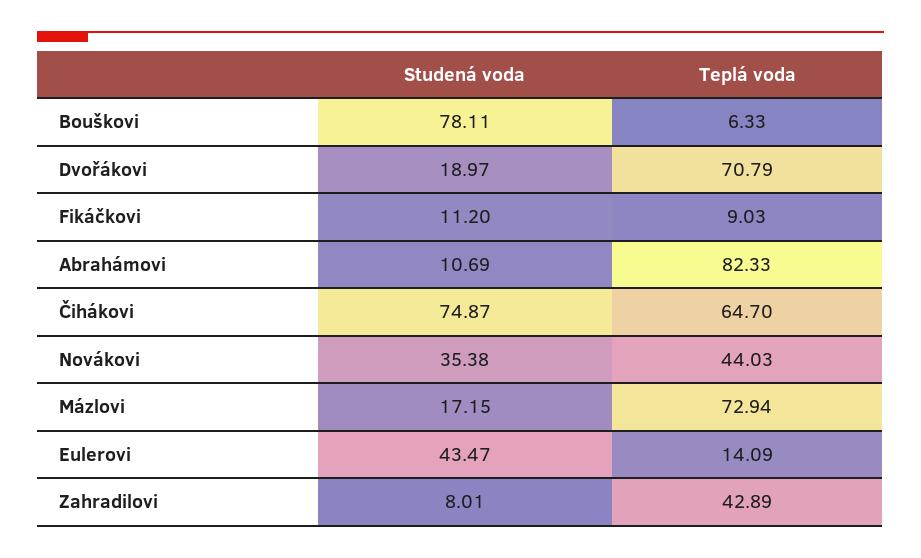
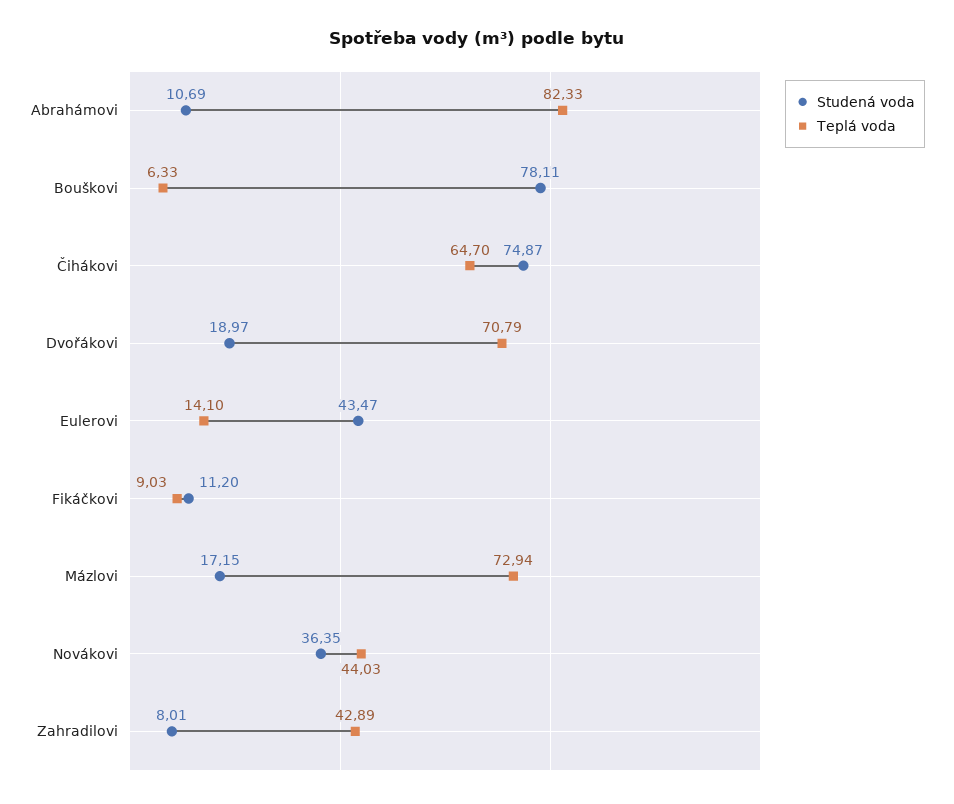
Studená voda, Novákovi: 35.38 -> 36.35
Teplá voda, Eulerovi: 14.09 -> 14.1

